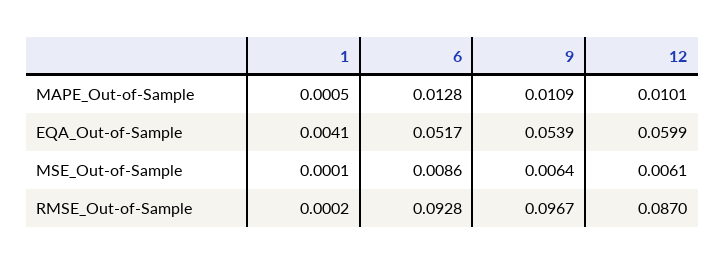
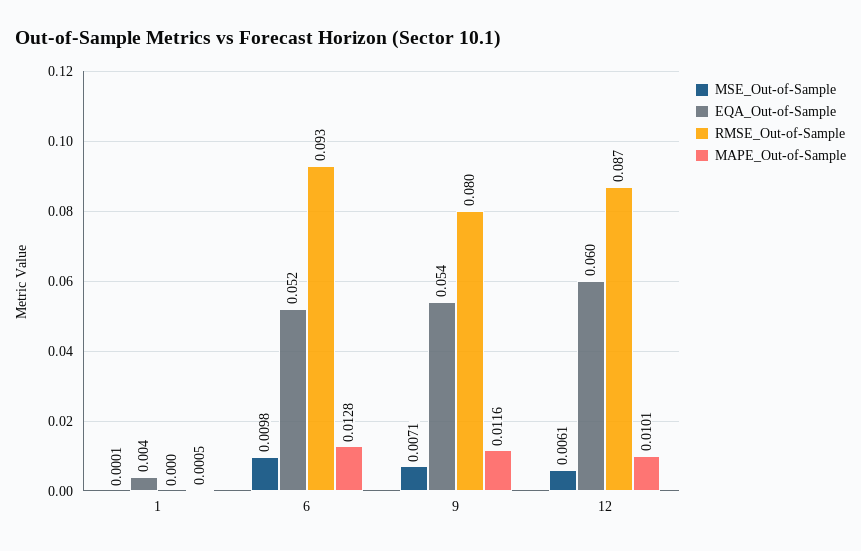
MAPE_Out-of-Sample, 9: 0.0109 -> 0.0116
MSE_Out-of-Sample, 6: 0.0086 -> 0.0098
MSE_Out-of-Sample, 9: 0.0064 -> 0.0071
RMSE_Out-of-Sample, 9: 0.0967 -> 0.08

